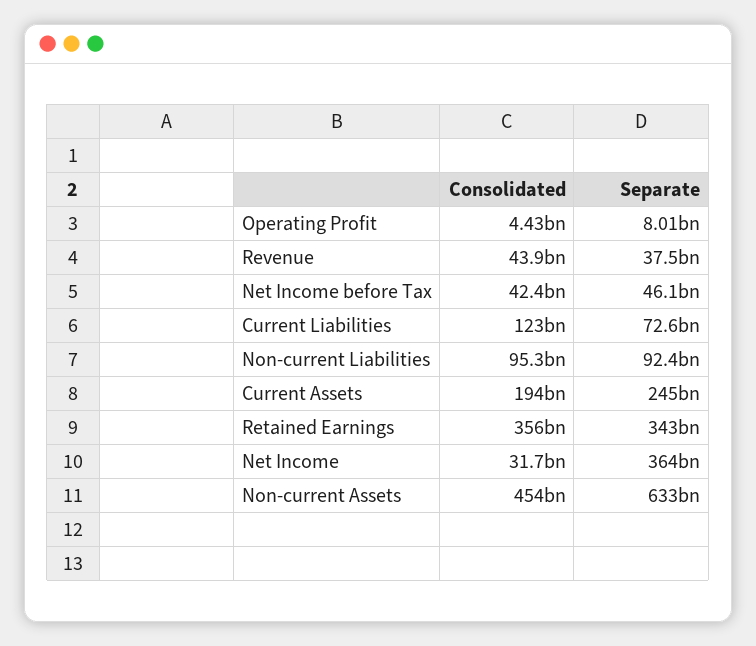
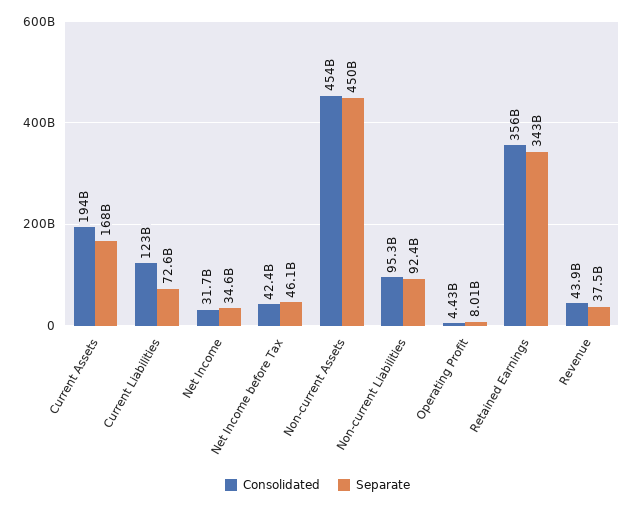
Separate, Current Assets: 245000000000 -> 168000000000
Separate, Net Income: 364000000000 -> 34600000000
Separate, Non-current Assets: 633000000000 -> 450000000000

